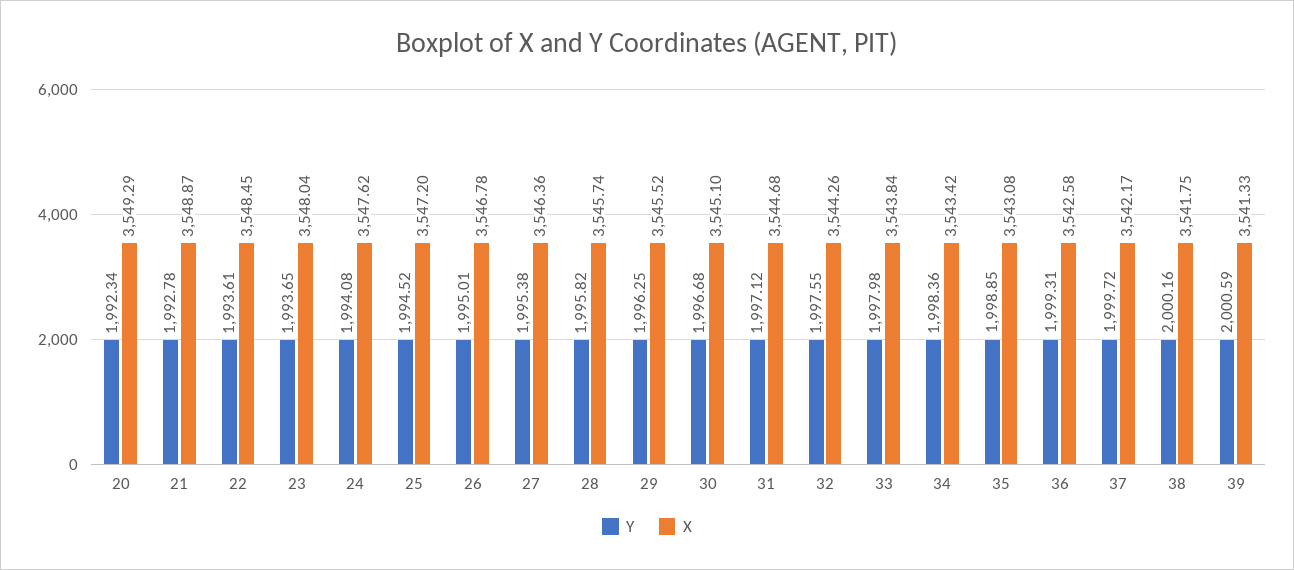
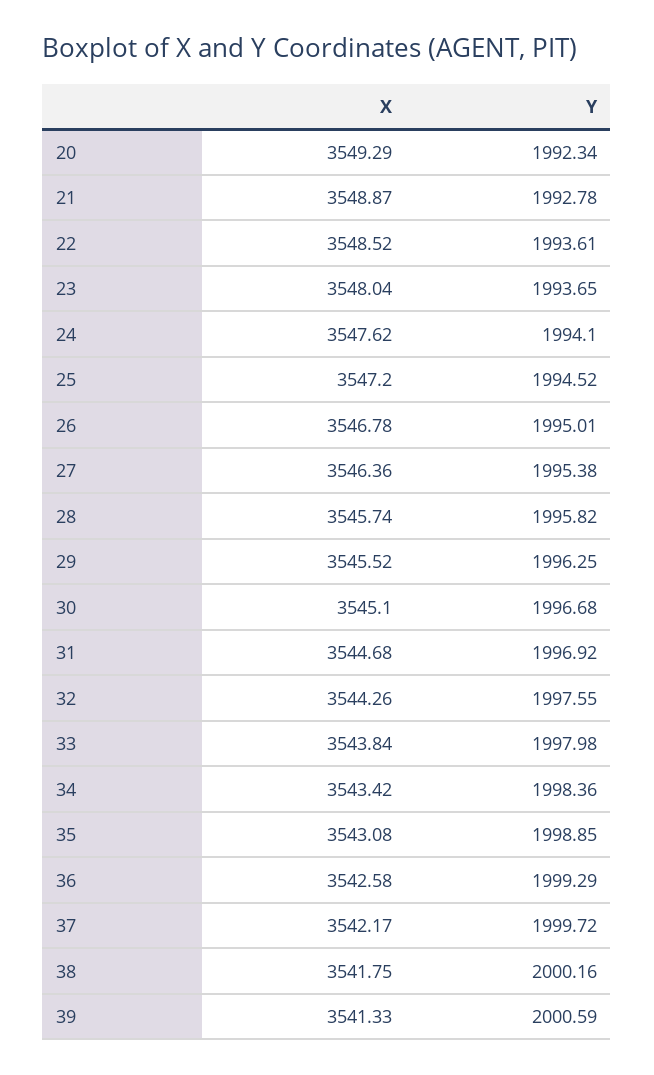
X, 22: 3548.45 -> 3548.52
Y, 24: 1994.08 -> 1994.1
Y, 31: 1997.12 -> 1996.92
Y, 36: 1999.31 -> 1999.29

